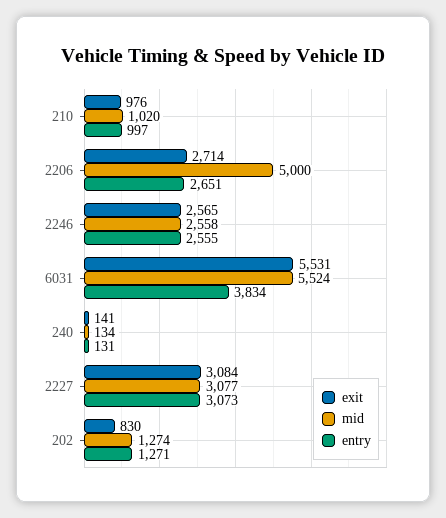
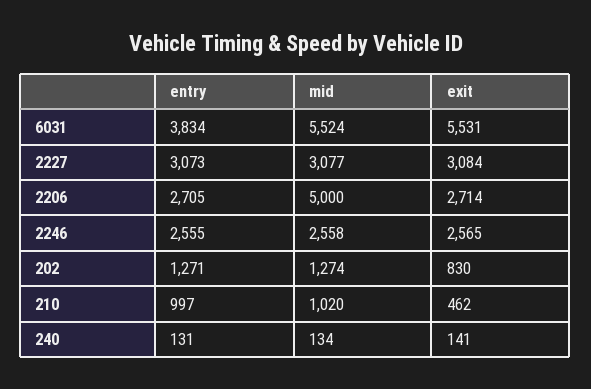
exit, 210: 976 -> 462
entry, 2206: 2651 -> 2705

